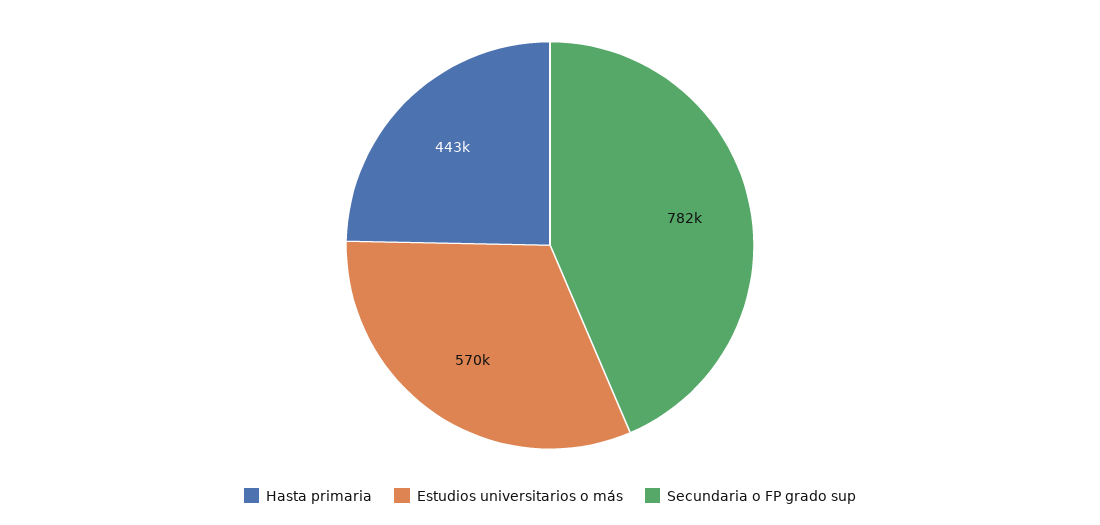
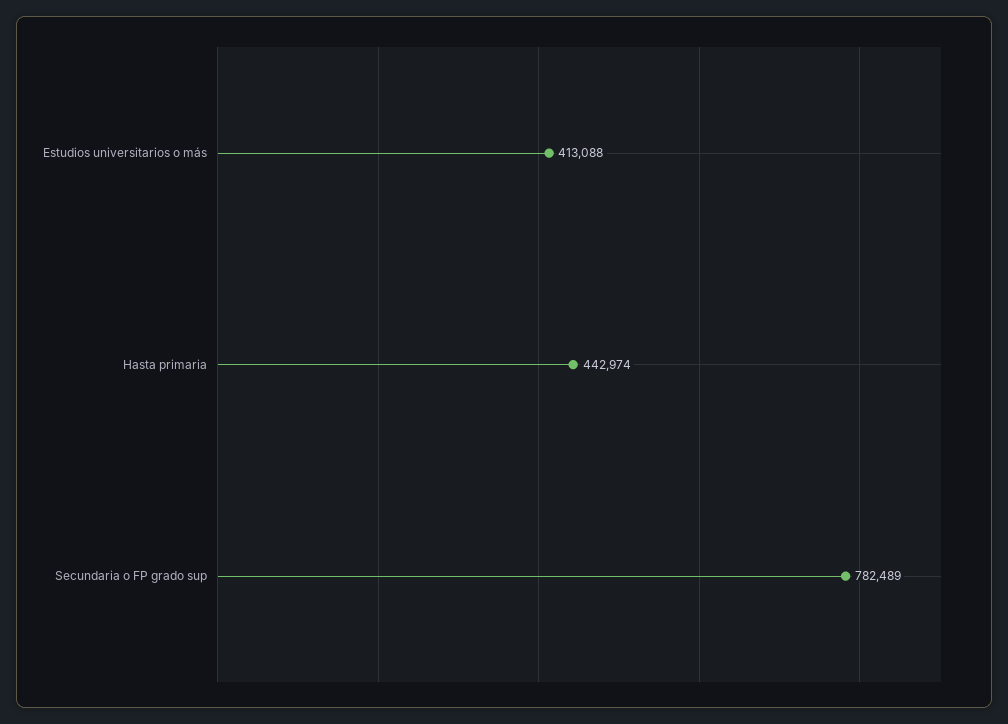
Estudios universitarios o más: 570000 -> 413088

